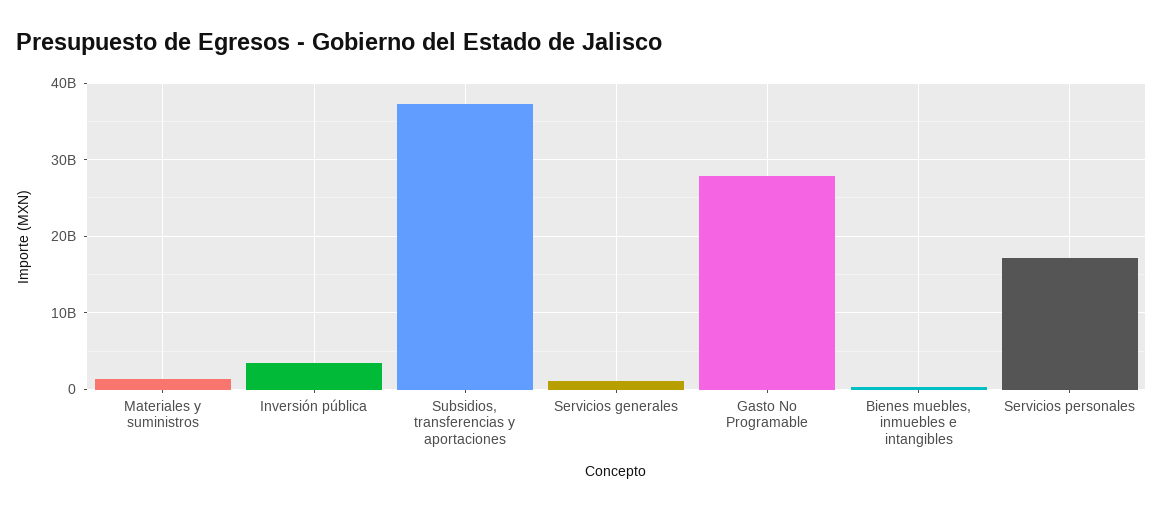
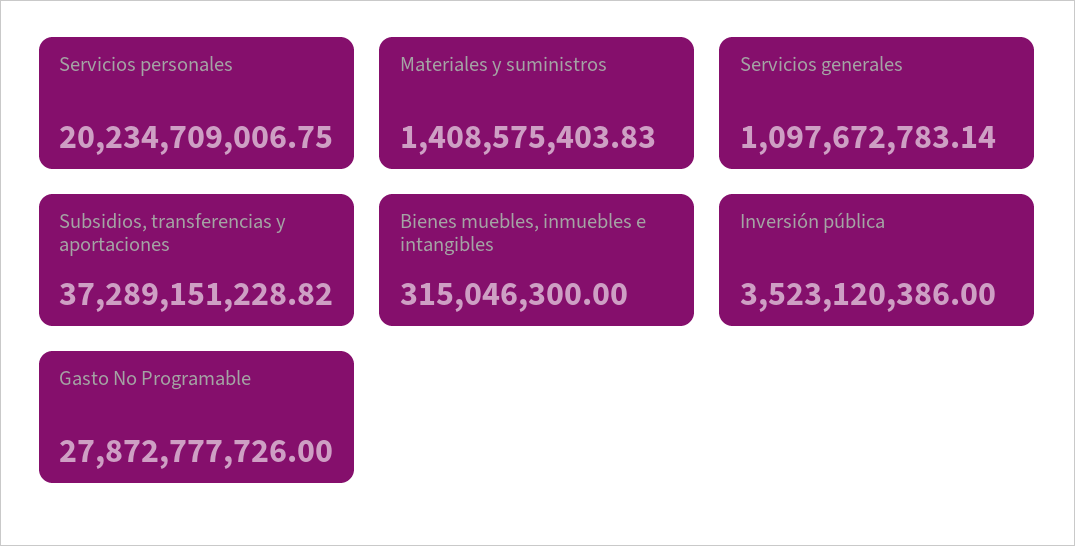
Servicios personales: 17000000000 -> 20234709006.75

